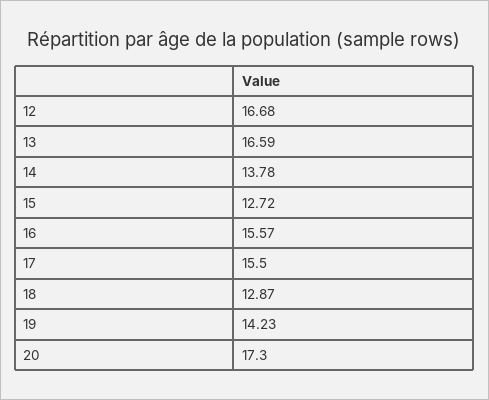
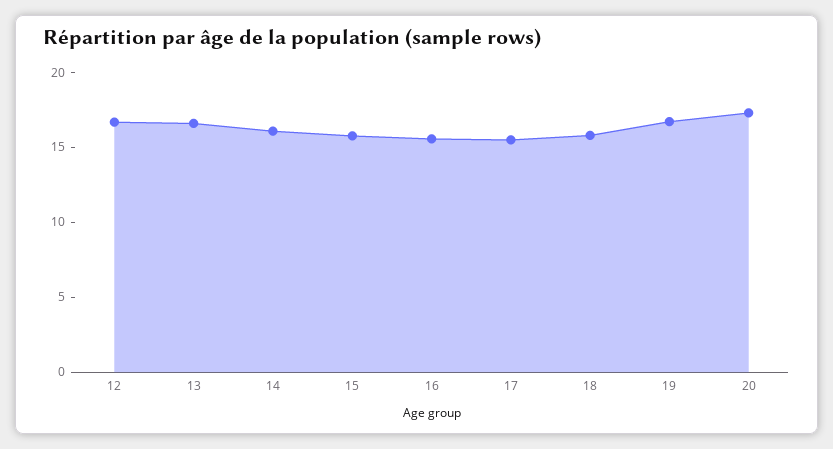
14: 13.78 -> 16
15: 12.72 -> 16
18: 12.87 -> 16
19: 14.23 -> 17

